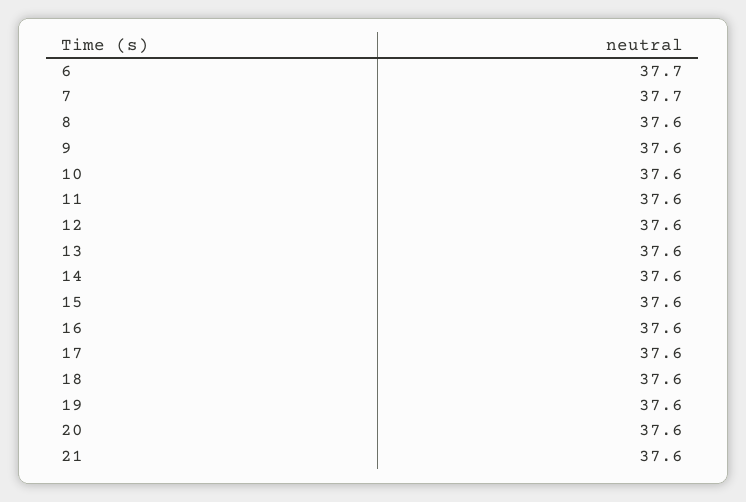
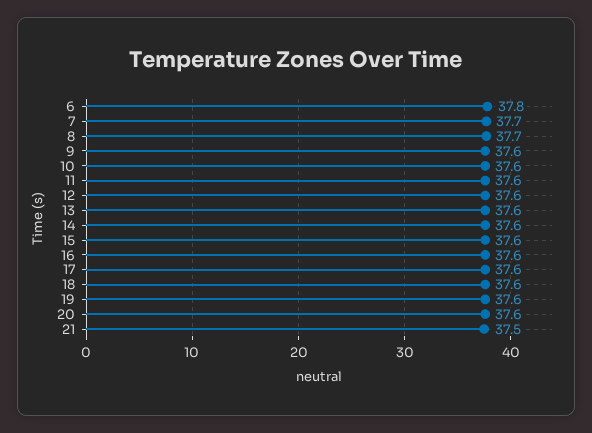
6: 37.7 -> 37.8
8: 37.6 -> 37.7
21: 37.6 -> 37.5

